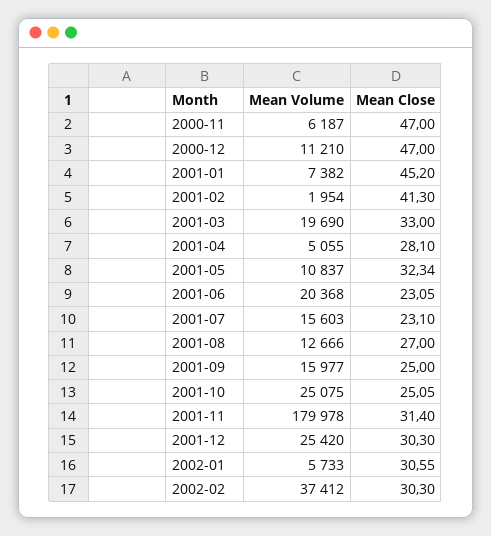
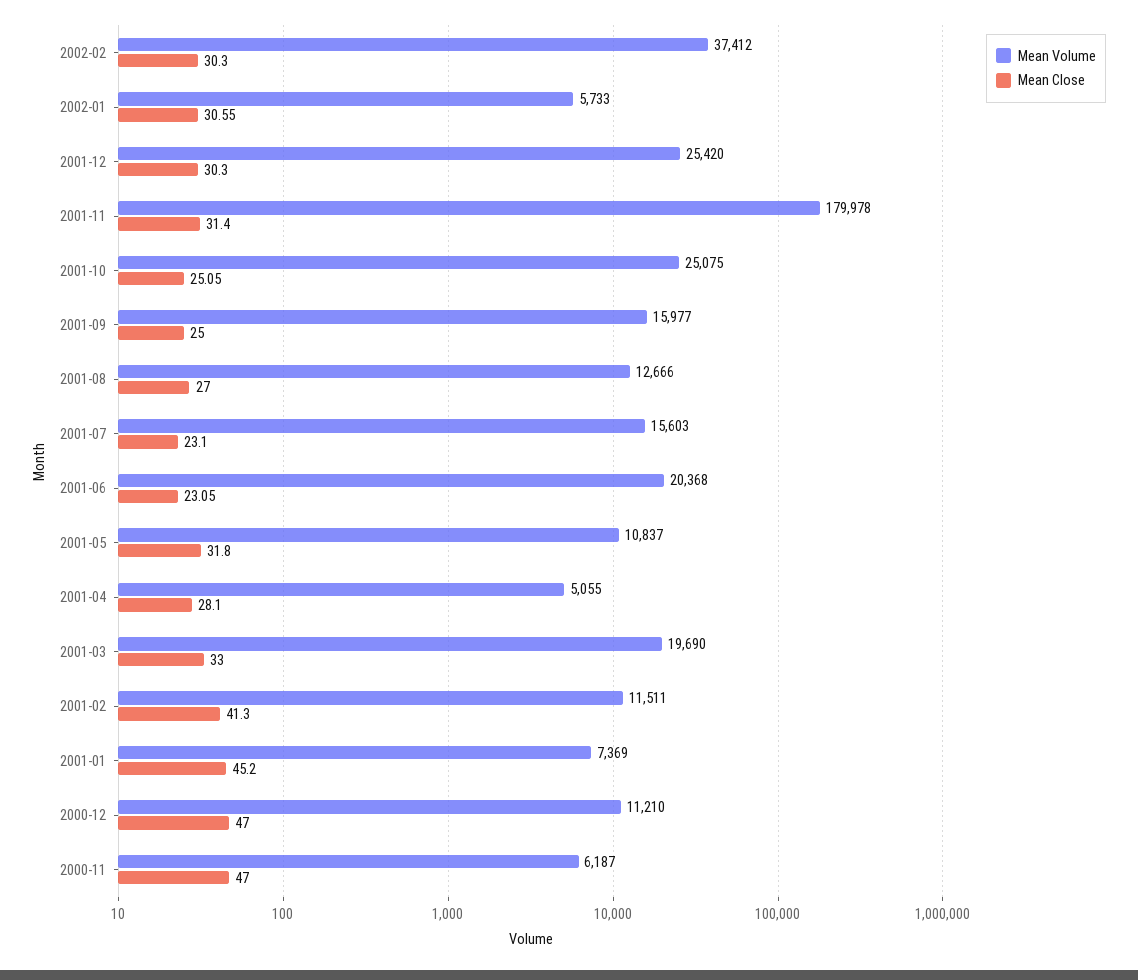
Mean Volume, 2001-01: 7382 -> 7369
Mean Volume, 2001-02: 1954 -> 11511
Mean Close, 2001-05: 32.34 -> 31.8

